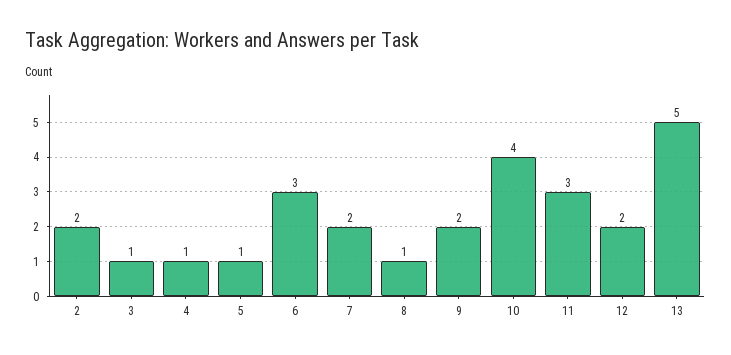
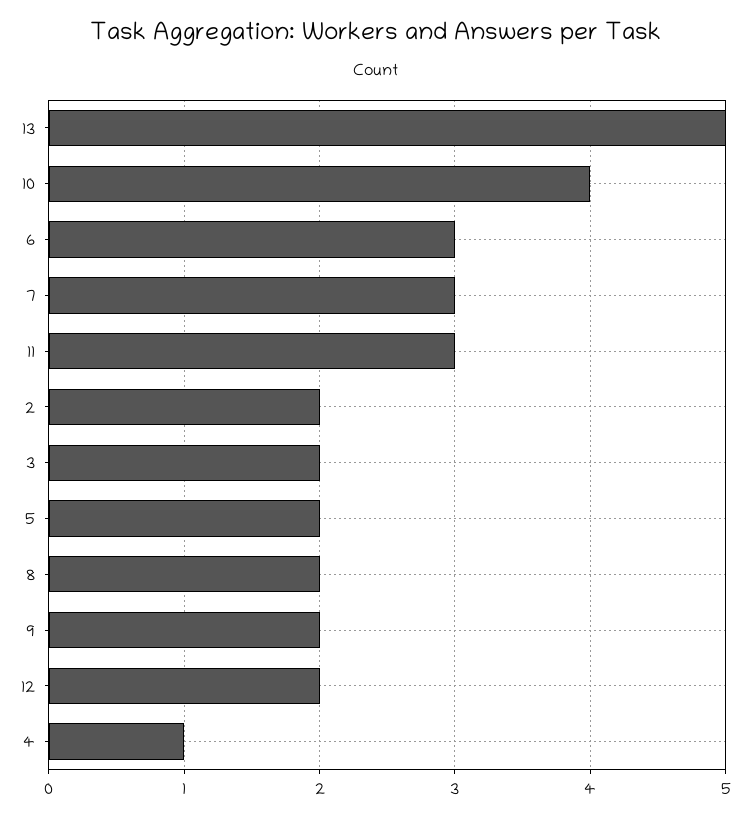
3: 1 -> 2
5: 1 -> 2
7: 2 -> 3
8: 1 -> 2

